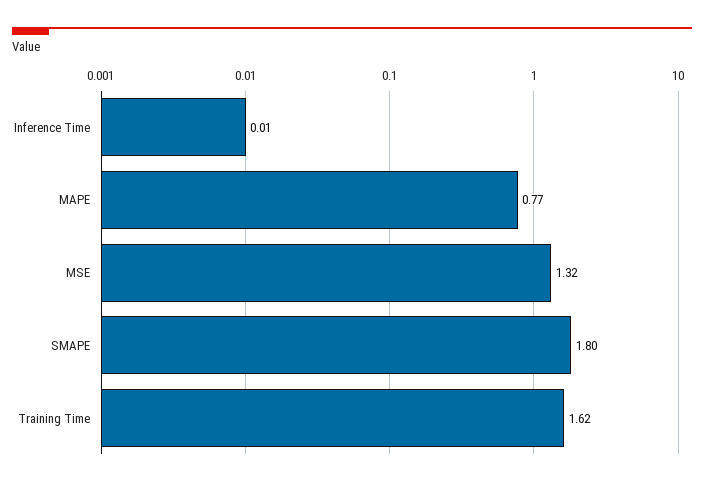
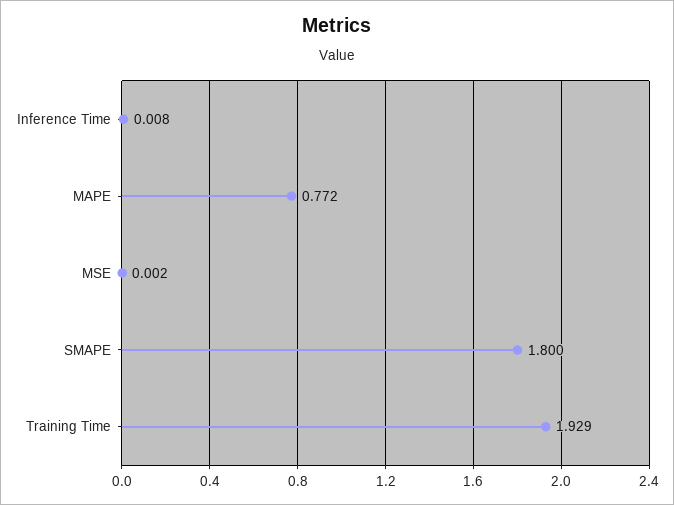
MSE: 1.32 -> 0.002
Training Time: 1.62 -> 1.929

